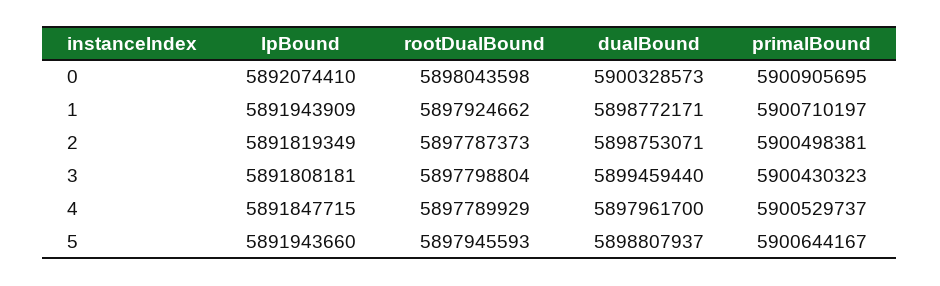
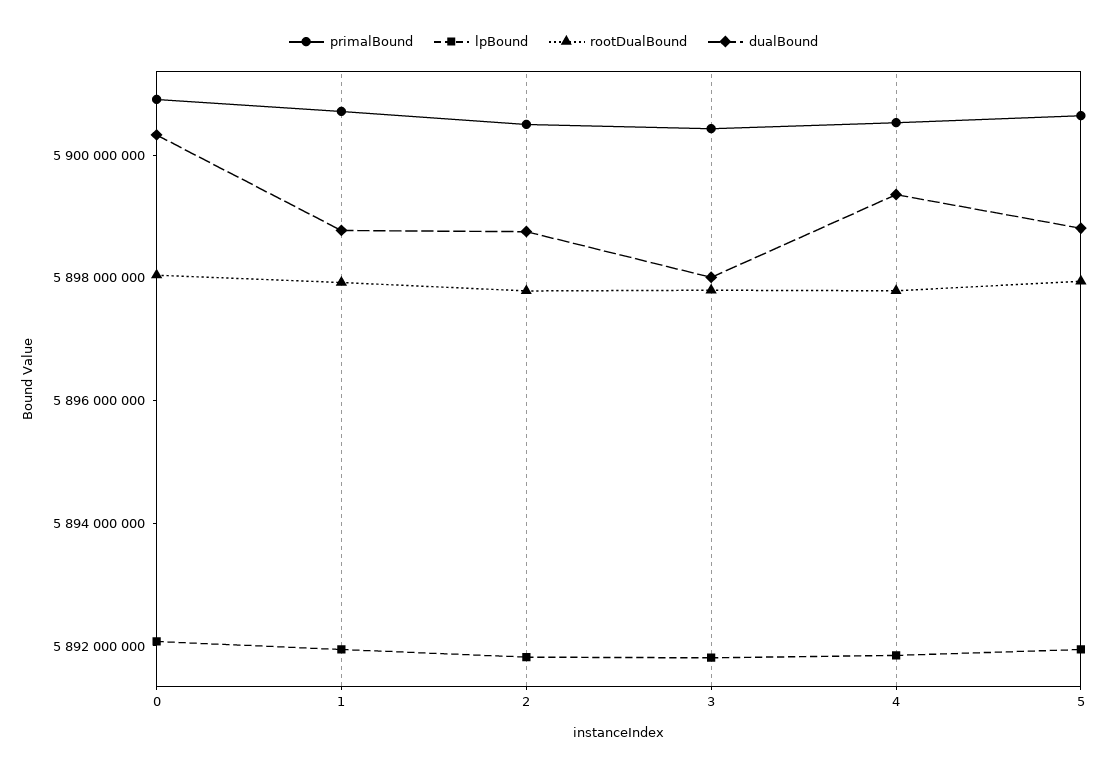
dualBound, 3: 5899459440 -> 5898000000
dualBound, 4: 5897961700 -> 5899500000

